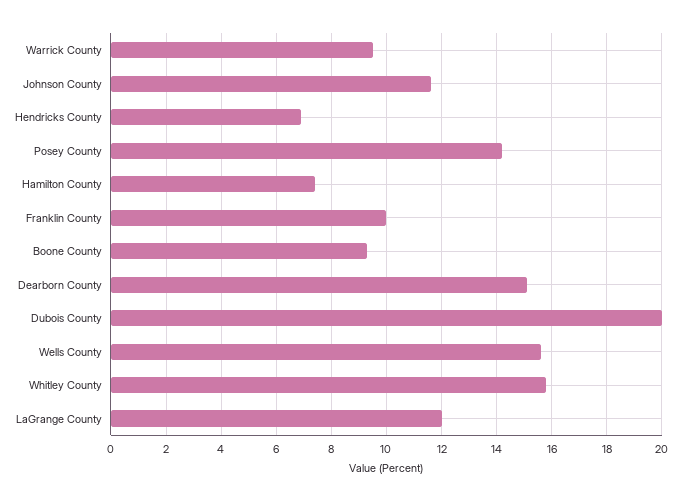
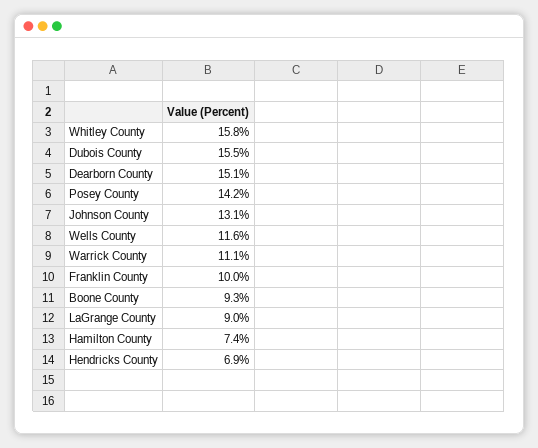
Warrick County: 9.5 -> 11.1
Johnson County: 11.5 -> 13.1
Dubois County: 20 -> 15.5
Wells County: 15.5 -> 11.6
LaGrange County: 12 -> 9

